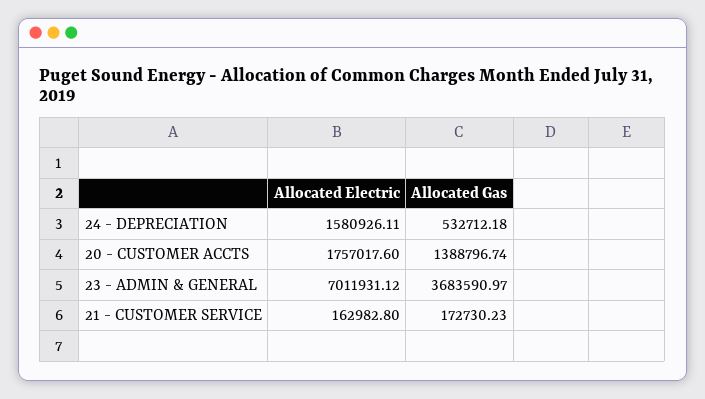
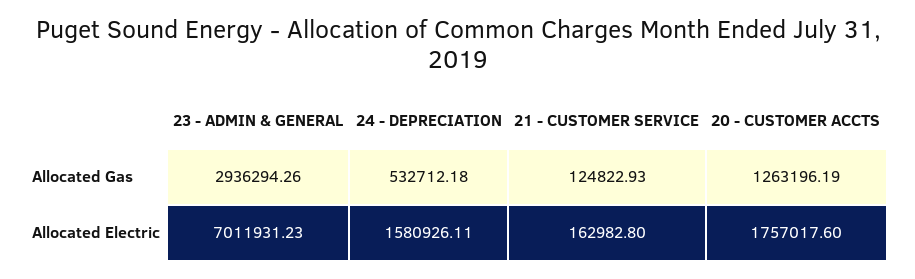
Allocated Gas, 20 - CUSTOMER ACCTS: 1388796.74 -> 1263196.19
Allocated Electric, 23 - ADMIN & GENERAL: 7011931.12 -> 7011931.23
Allocated Gas, 23 - ADMIN & GENERAL: 3683590.97 -> 2936294.26
Allocated Gas, 21 - CUSTOMER SERVICE: 172730.23 -> 124822.93

